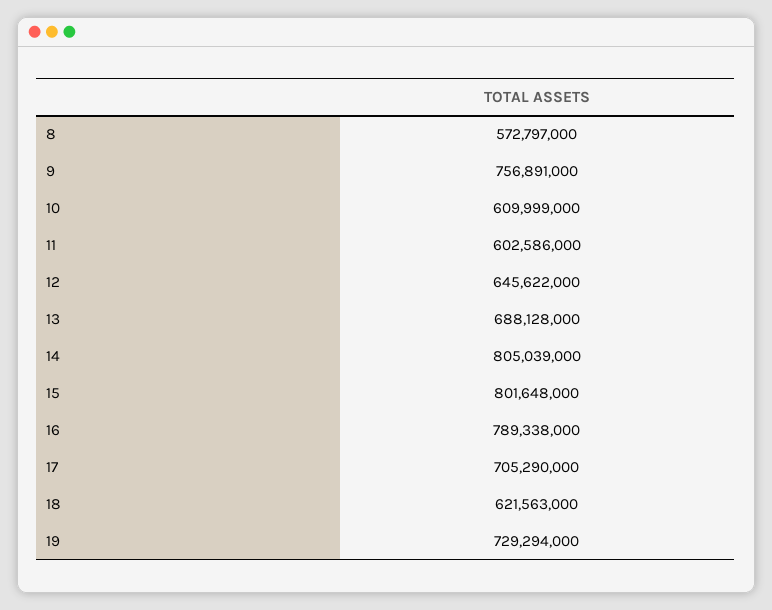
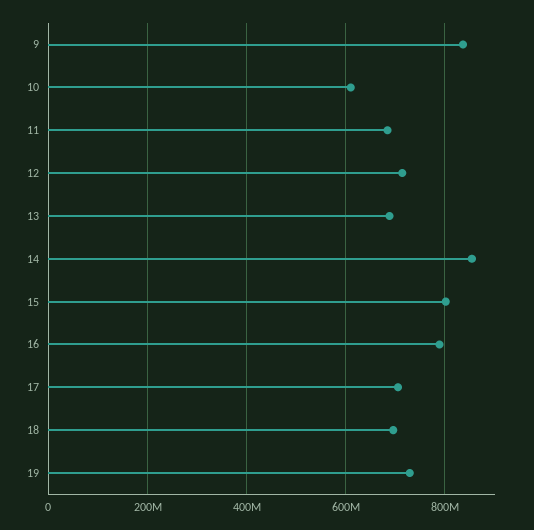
8: 572797000 -> none
9: 756891000 -> 840000000
11: 602586000 -> 680000000
12: 645622000 -> 720000000
14: 805039000 -> 860000000
18: 621563000 -> 700000000

